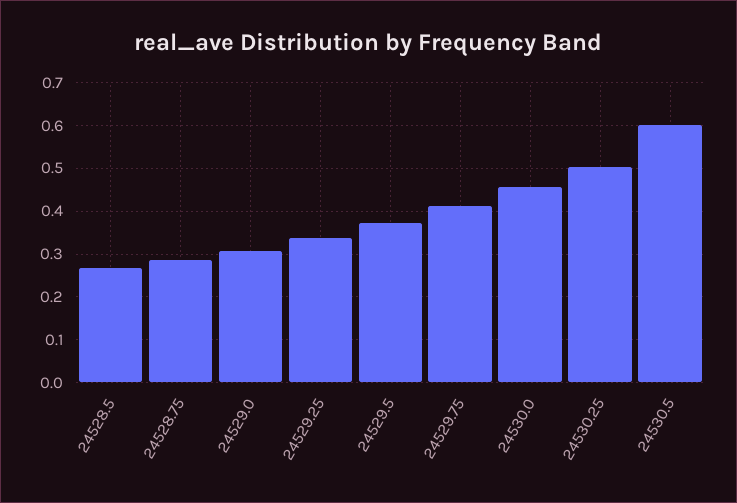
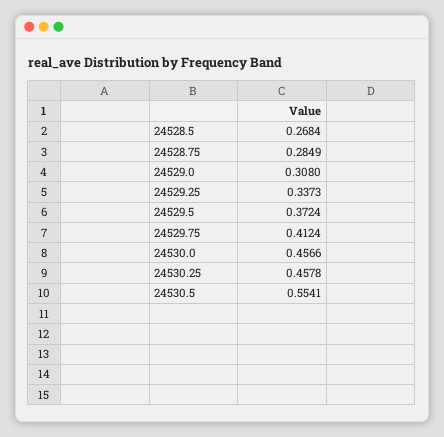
24530.25: 0.5 -> 0.4578
24530.5: 0.6 -> 0.5541

